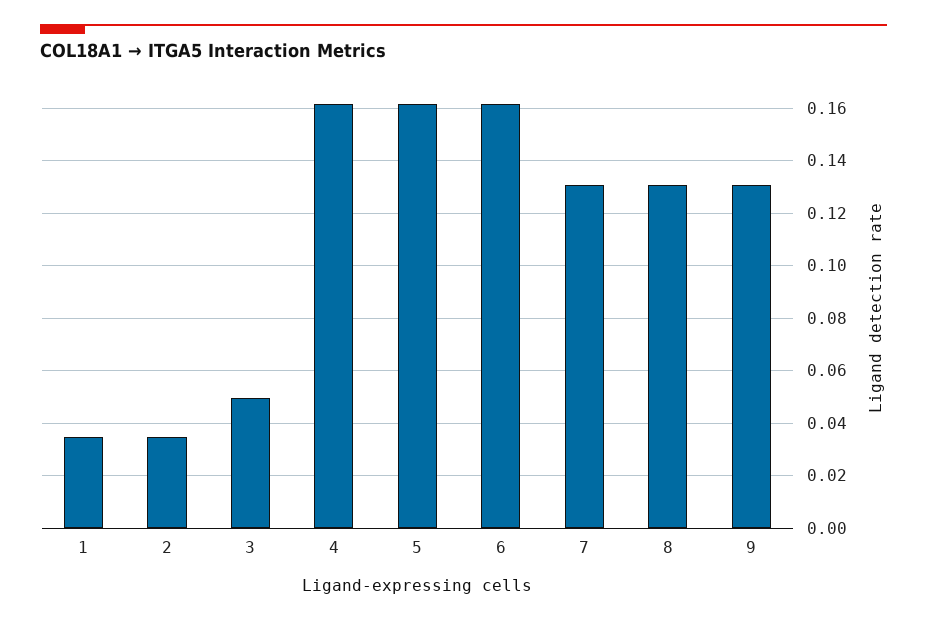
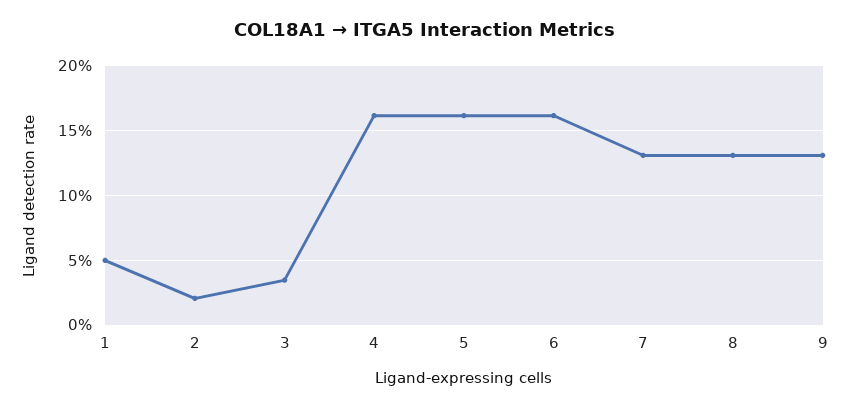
1: 0.035 -> 0.05
2: 0.035 -> 0.02
3: 0.05 -> 0.035

